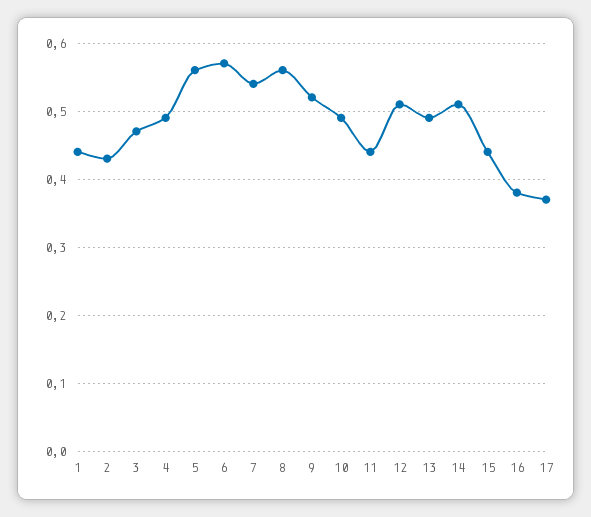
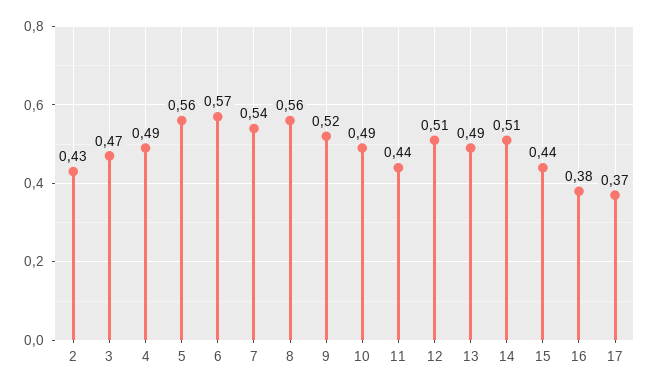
1: 0.44 -> none

